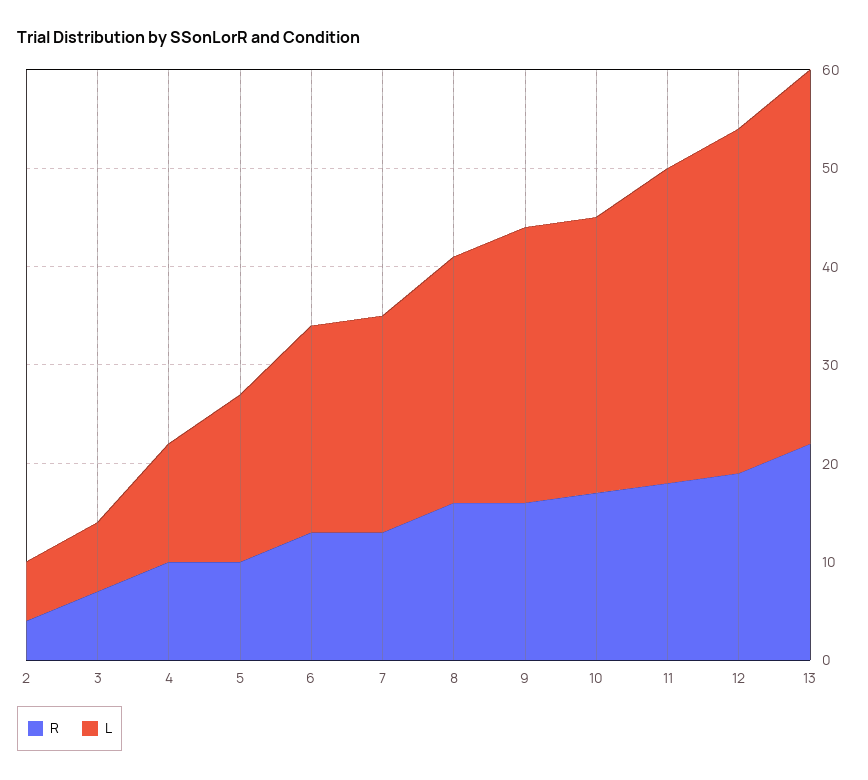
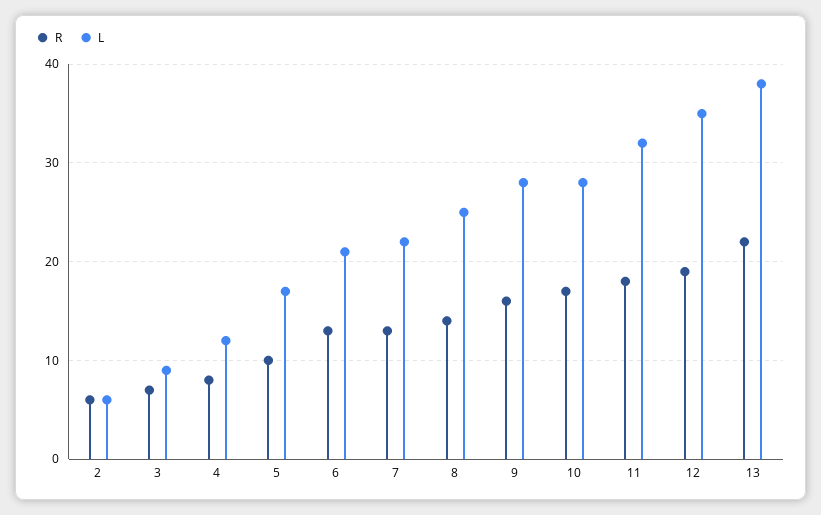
R, 2: 4 -> 6
L, 3: 7 -> 9
R, 4: 10 -> 8
R, 8: 16 -> 14

